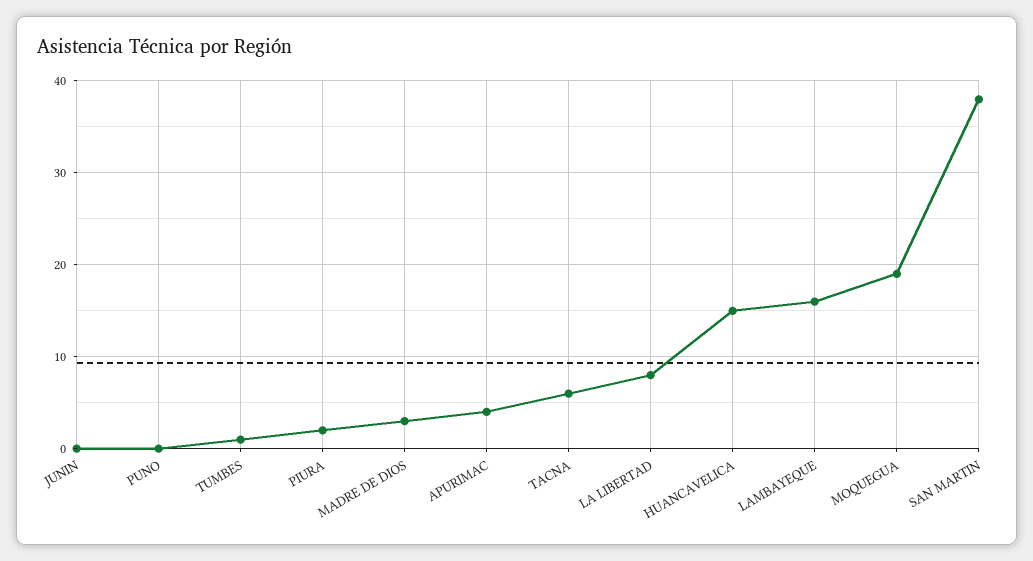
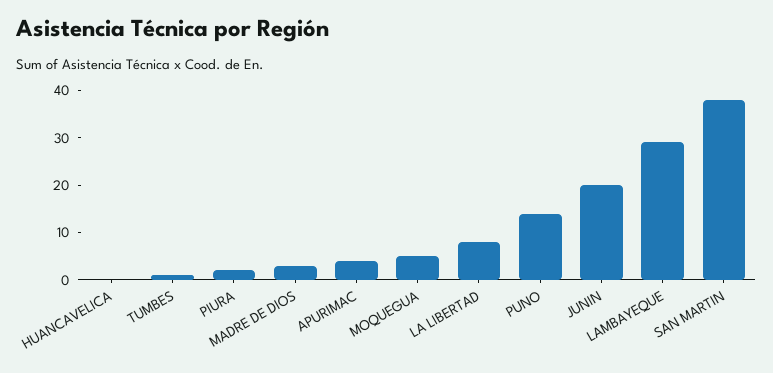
JUNIN: 0 -> 20
PUNO: 0 -> 15
TACNA: 6 -> none
HUANCAVELICA: 15 -> 0
LAMBAYEQUE: 16 -> 30
MOQUEGUA: 19 -> 5

